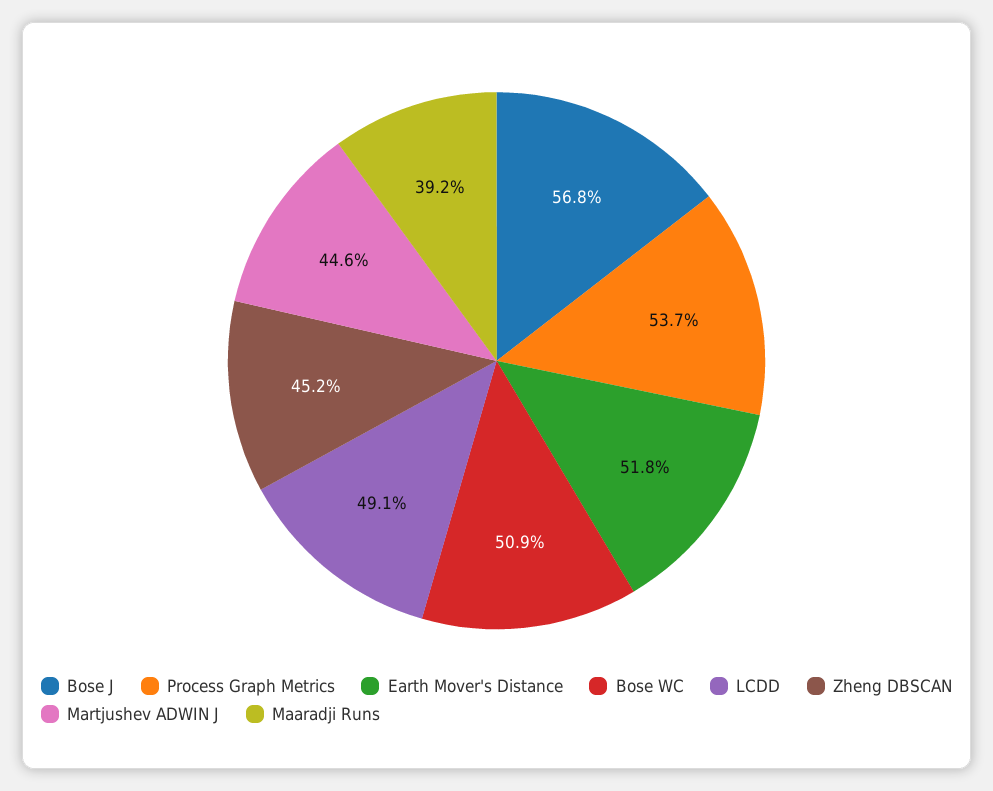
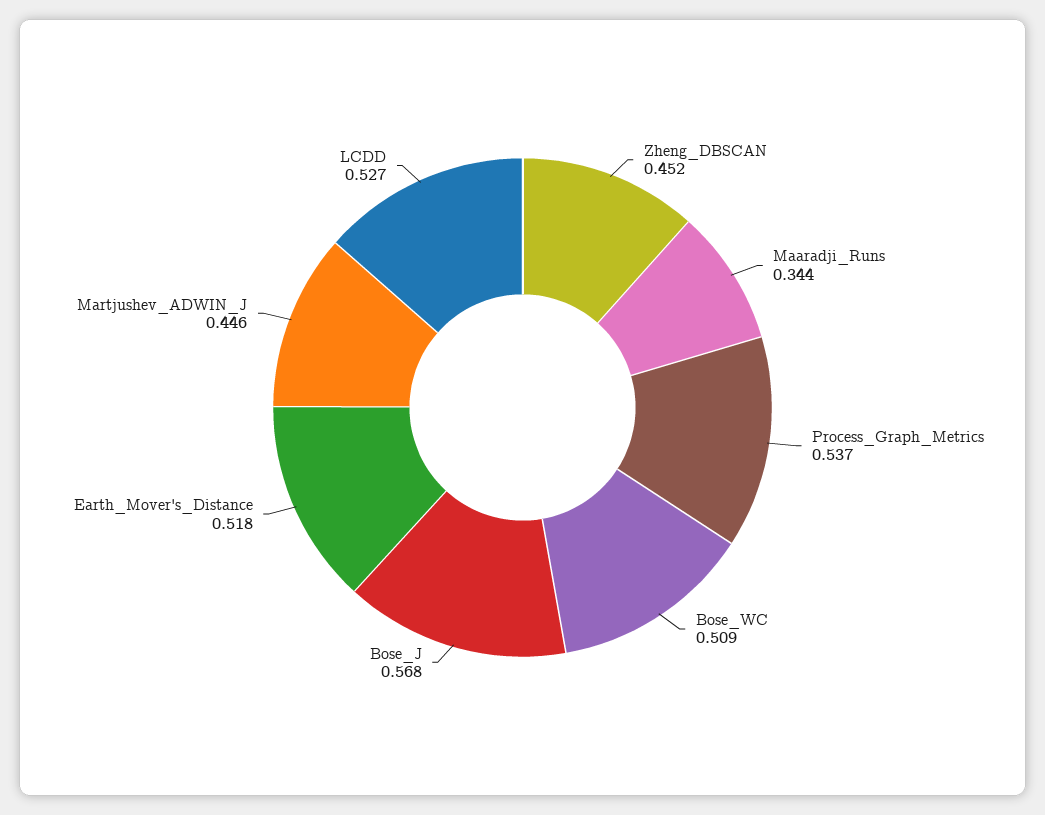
LCDD: 0.491 -> 0.527
Maaradji Runs: 0.392 -> 0.344

